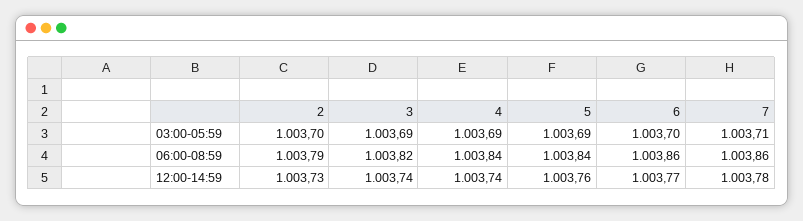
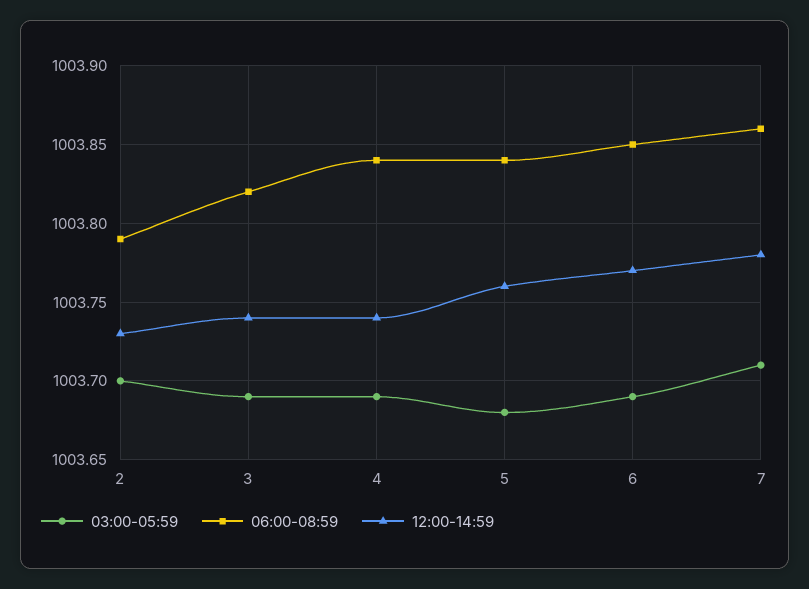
03:00-05:59, 5: 1003.69 -> 1003.68
03:00-05:59, 6: 1003.7 -> 1003.69
06:00-08:59, 6: 1003.86 -> 1003.85

